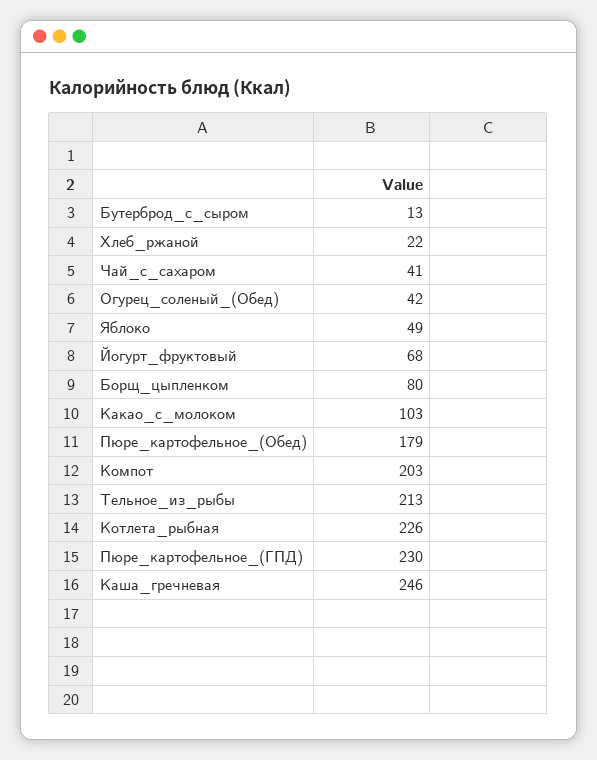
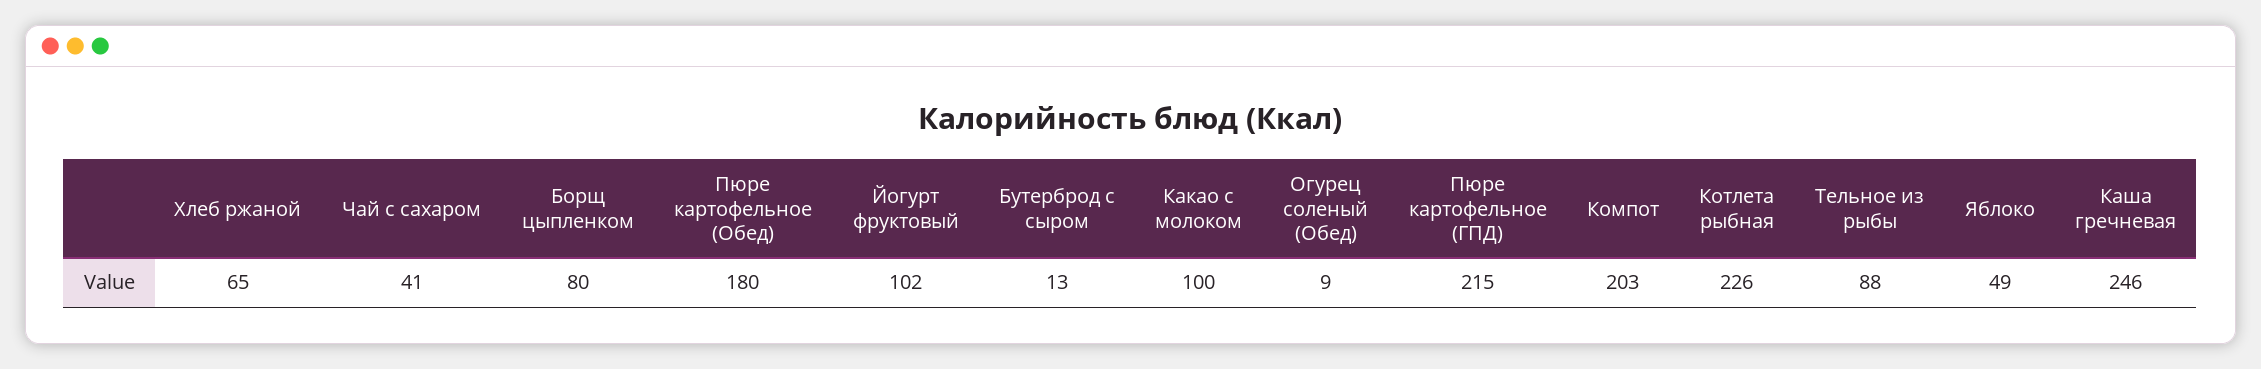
Хлеб_ржаной: 22 -> 65
Огурец_соленый_(Обед): 42 -> 9
Йогурт_фруктовый: 68 -> 102
Какао_с_молоком: 103 -> 100
Пюре_картофельное_(Обед): 179 -> 180
Тельное_из_рыбы: 213 -> 88
Пюре_картофельное_(ГПД): 230 -> 215

